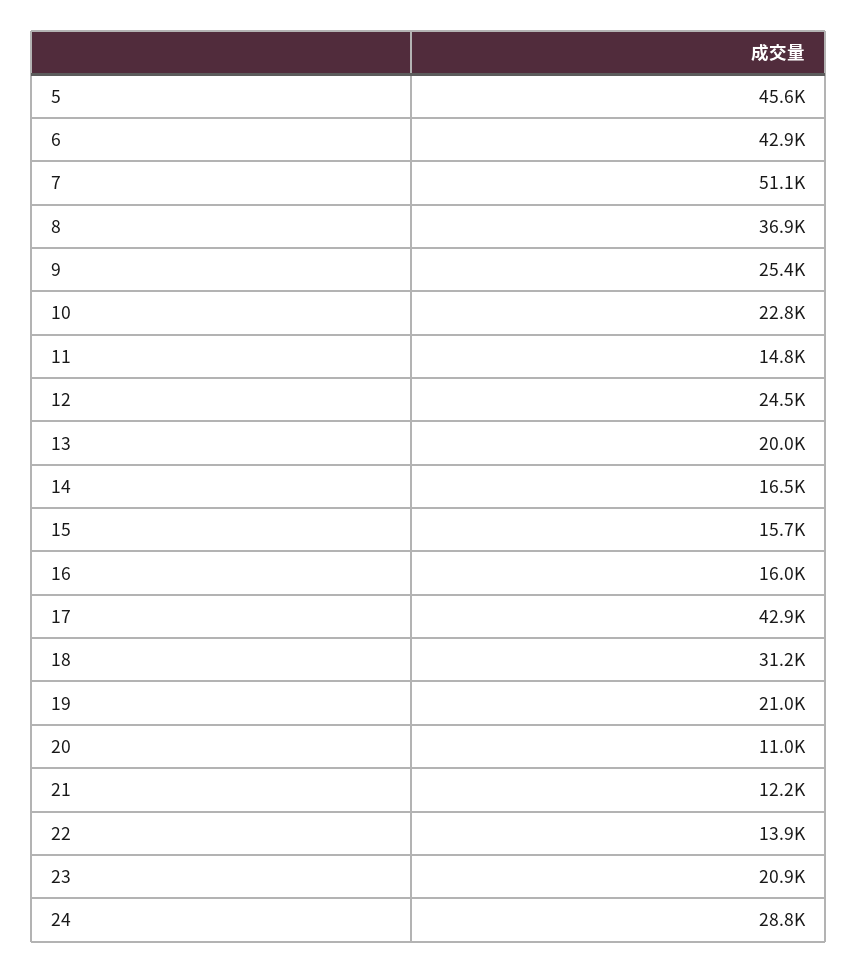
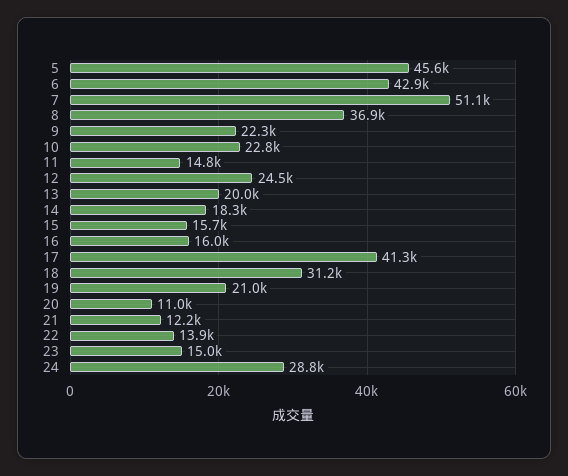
9: 25400 -> 22300
14: 16500 -> 18300
17: 42900 -> 41300
23: 20900 -> 15000

